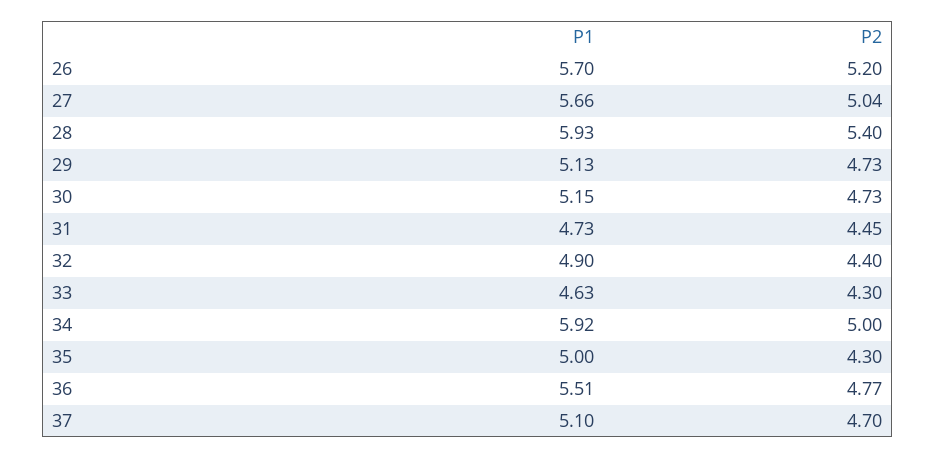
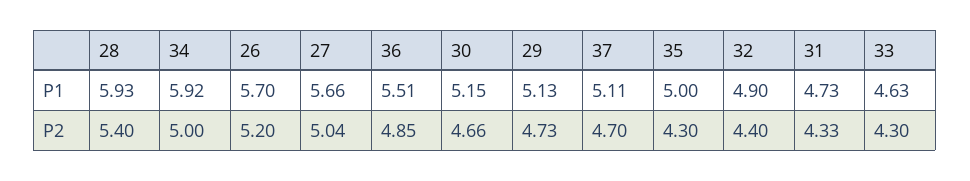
P2, 30: 4.73 -> 4.66
P2, 31: 4.45 -> 4.33
P2, 36: 4.77 -> 4.85
P1, 37: 5.1 -> 5.11

